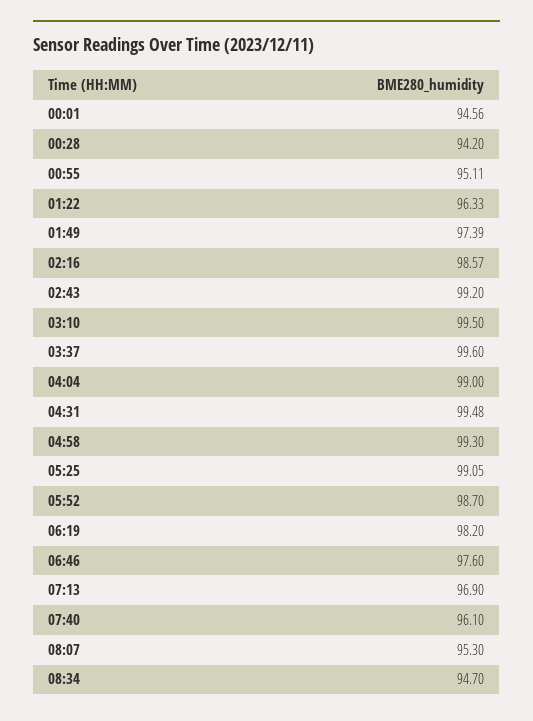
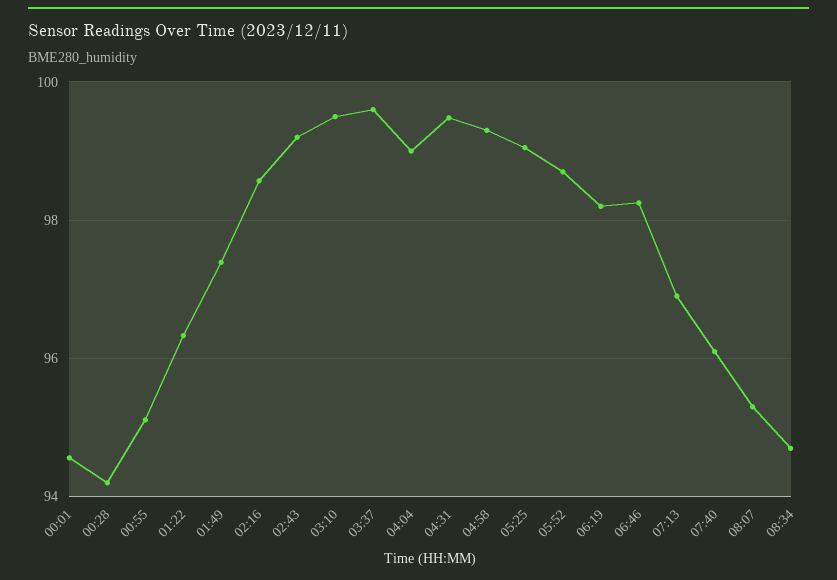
06:46: 97.6 -> 98.2

